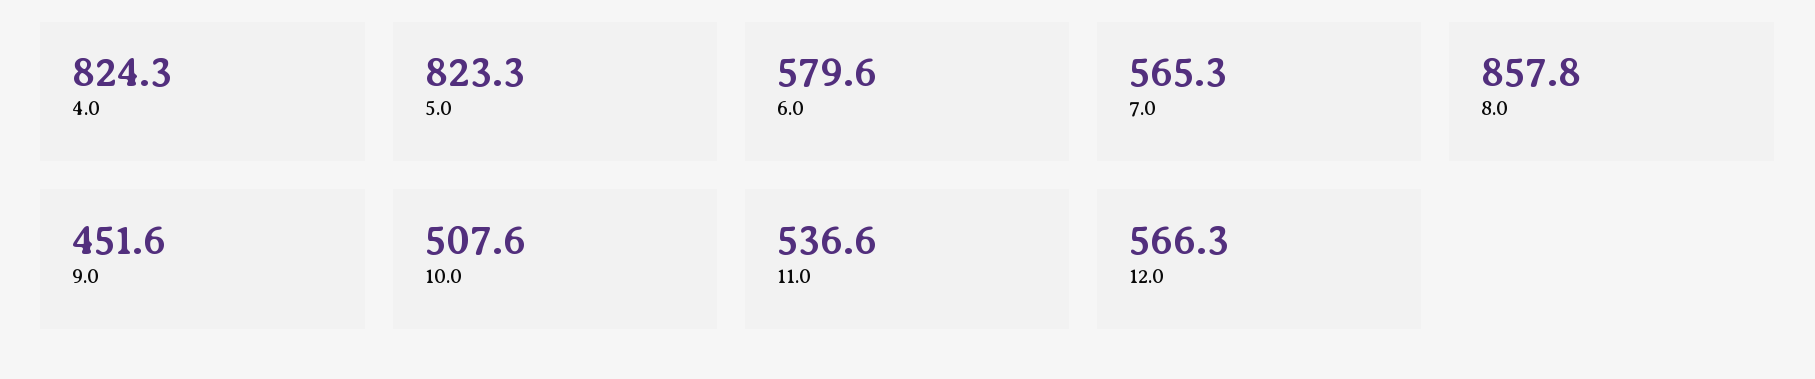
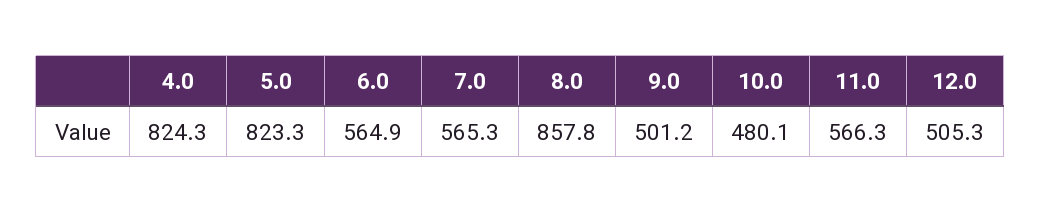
6.0: 579.6 -> 564.9
9.0: 451.6 -> 501.2
10.0: 507.6 -> 480.1
11.0: 536.6 -> 566.3
12.0: 566.3 -> 505.3

